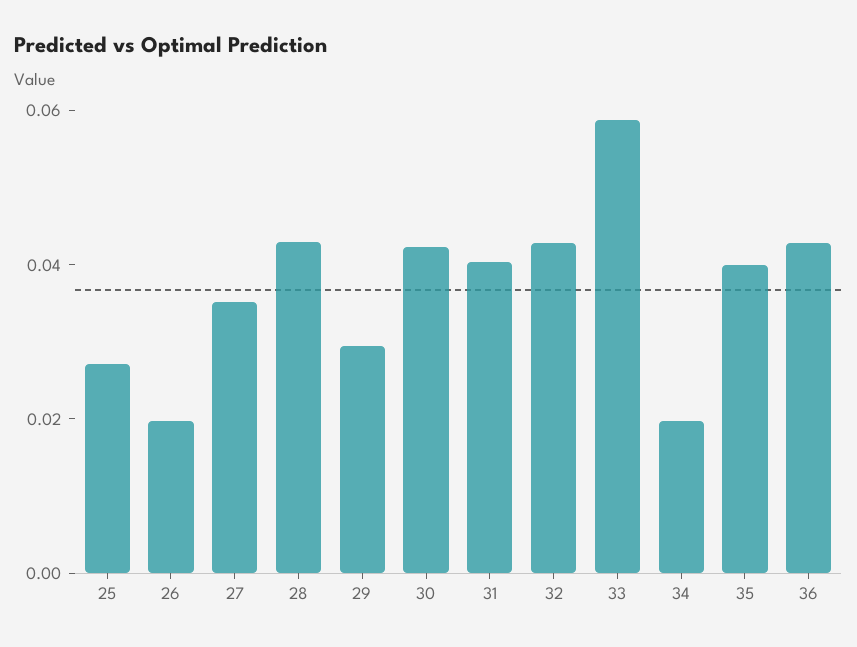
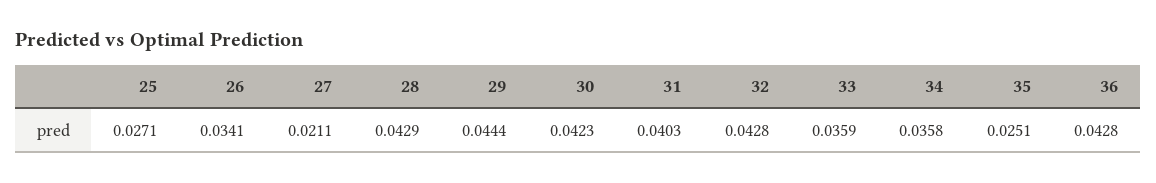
26: 0.02 -> 0.0341
27: 0.035 -> 0.0211
29: 0.03 -> 0.0444
33: 0.06 -> 0.0359
34: 0.02 -> 0.0358
35: 0.04 -> 0.0251

